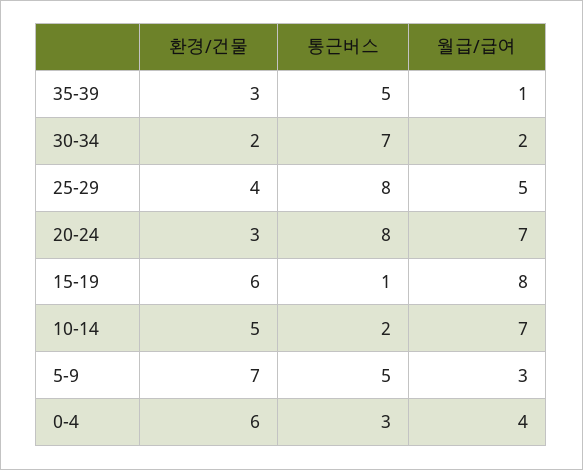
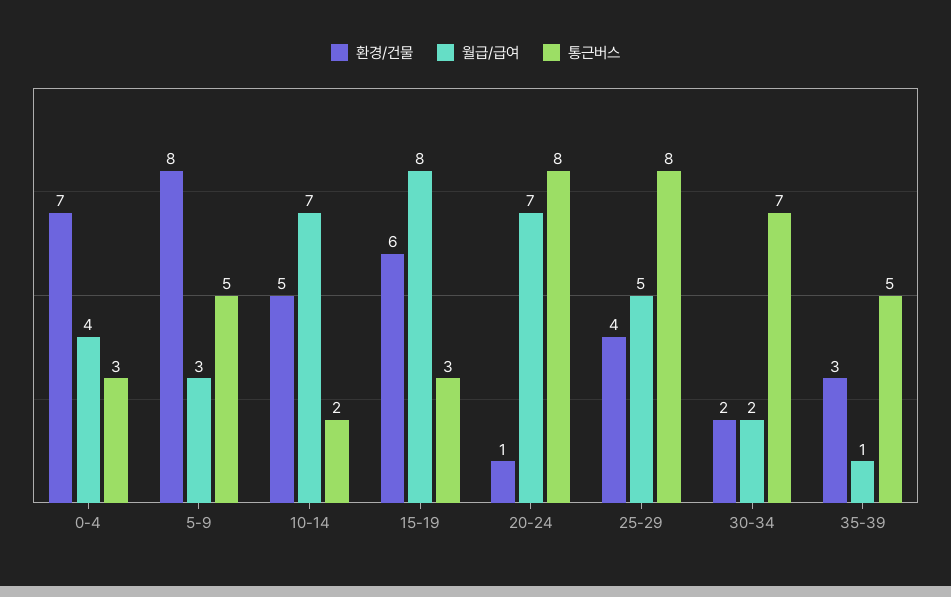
환경/건물, 20-24: 3 -> 1
통근버스, 15-19: 1 -> 3
환경/건물, 5-9: 7 -> 8
환경/건물, 0-4: 6 -> 7

